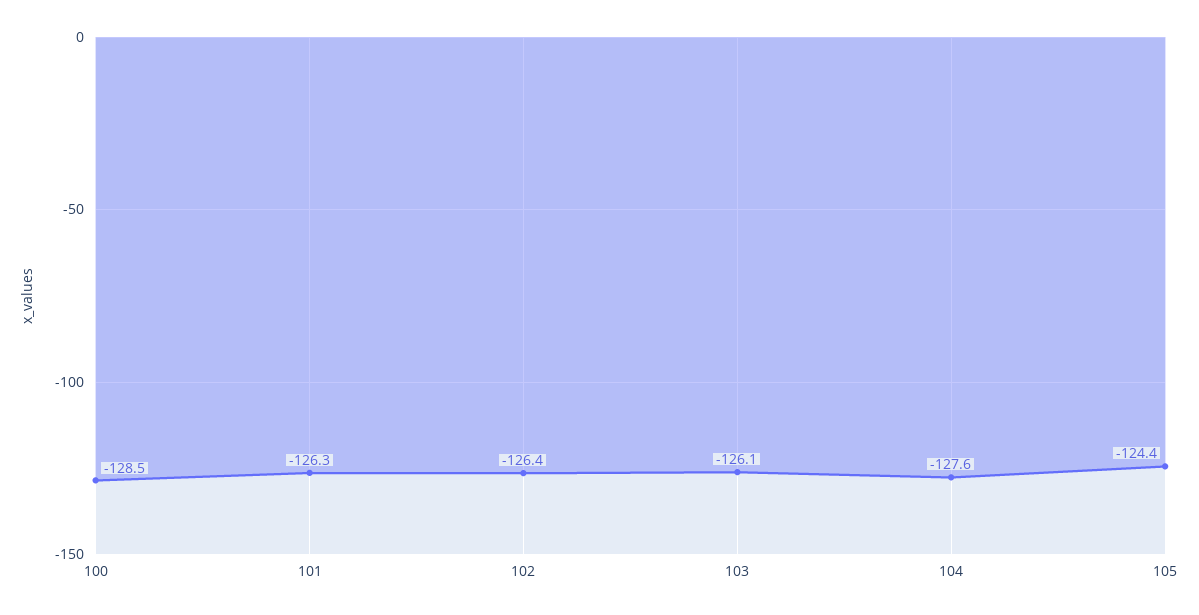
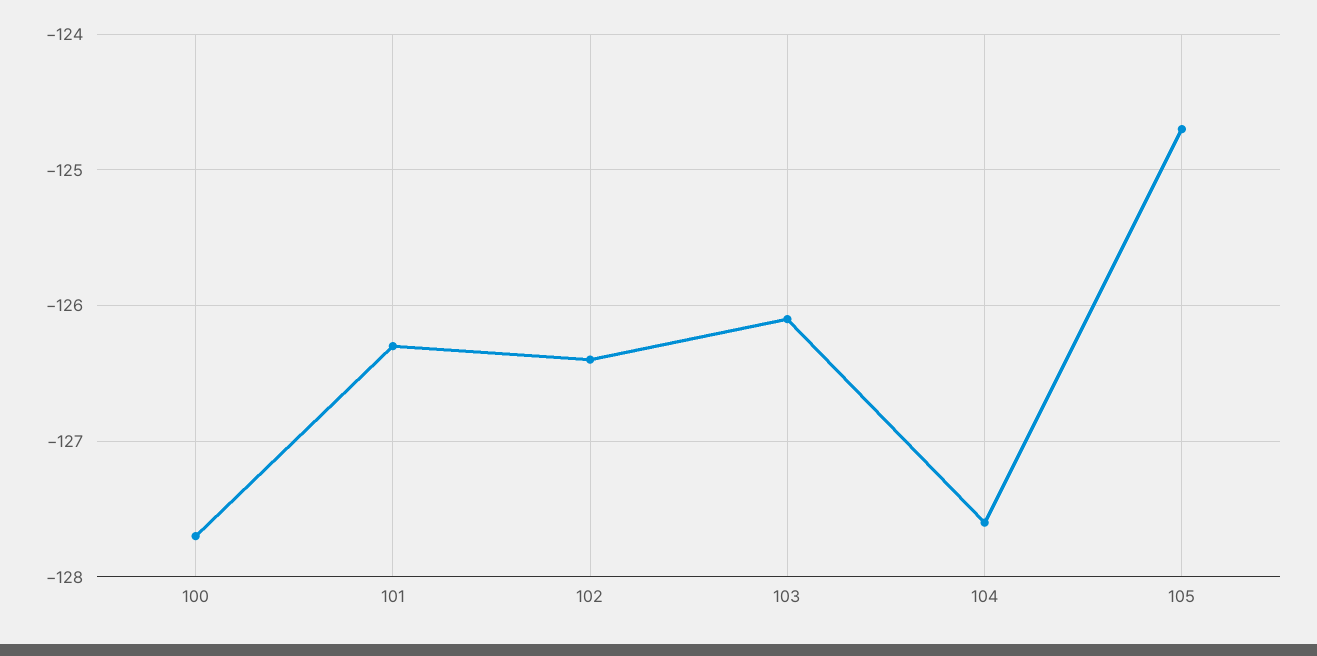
100: -128.5 -> -127.7
105: -124.4 -> -124.7

